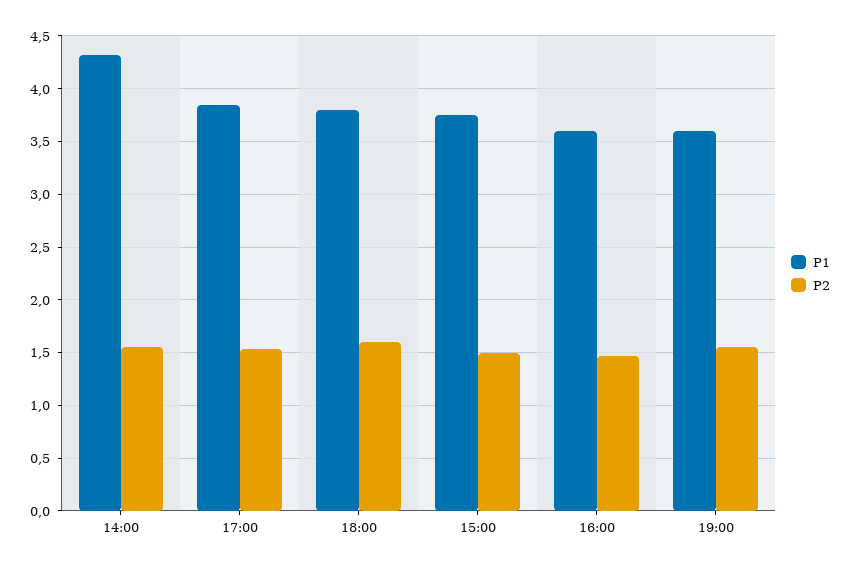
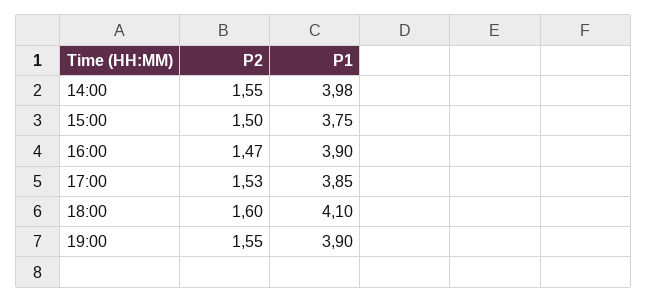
P1, 14:00: 4.3 -> 3.98
P1, 18:00: 3.8 -> 4.1
P1, 16:00: 3.6 -> 3.9
P1, 19:00: 3.6 -> 3.9

